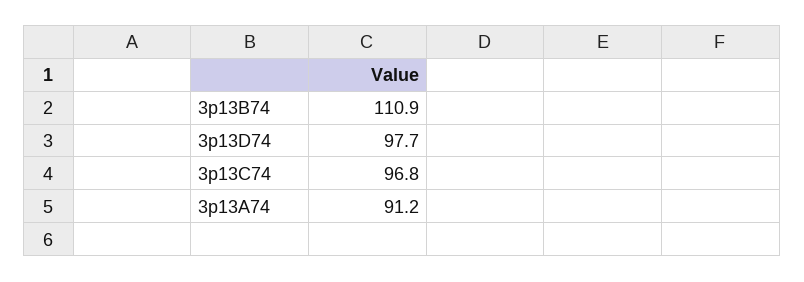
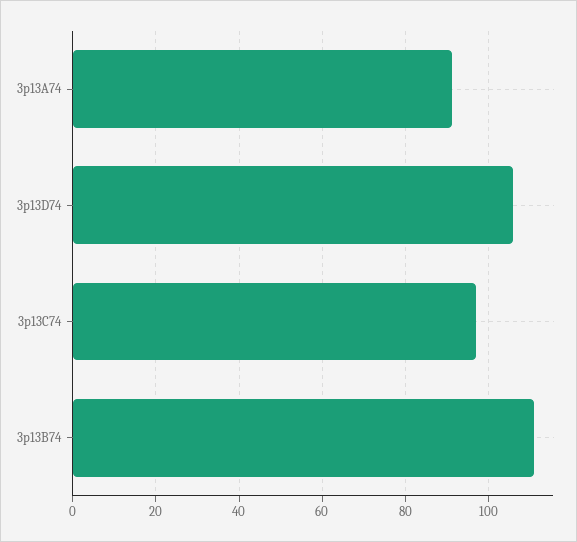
3p13D74: 97.7 -> 106

